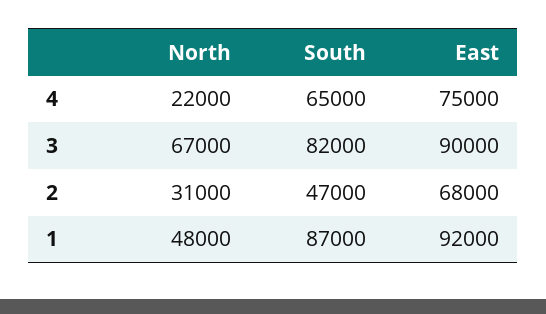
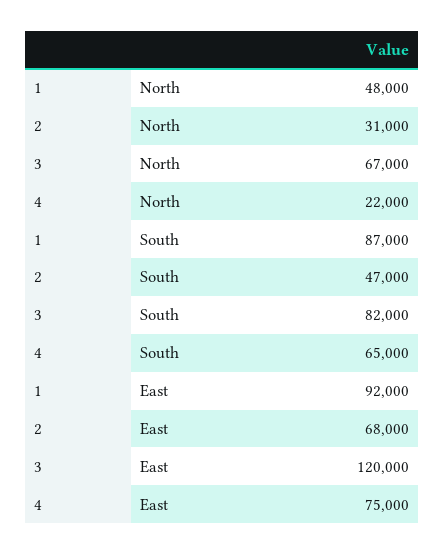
East, 3: 90000 -> 120000

